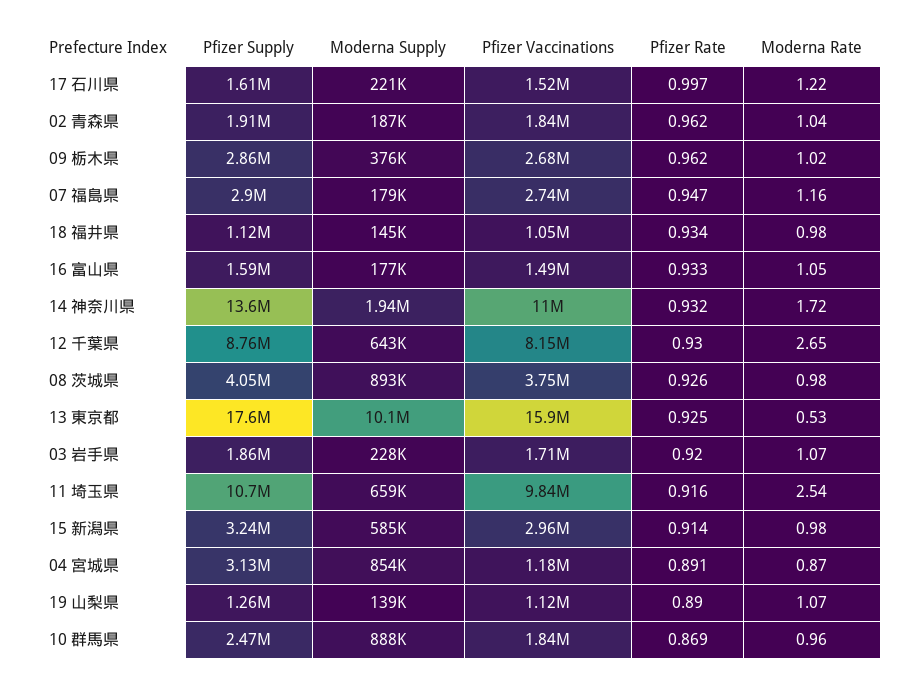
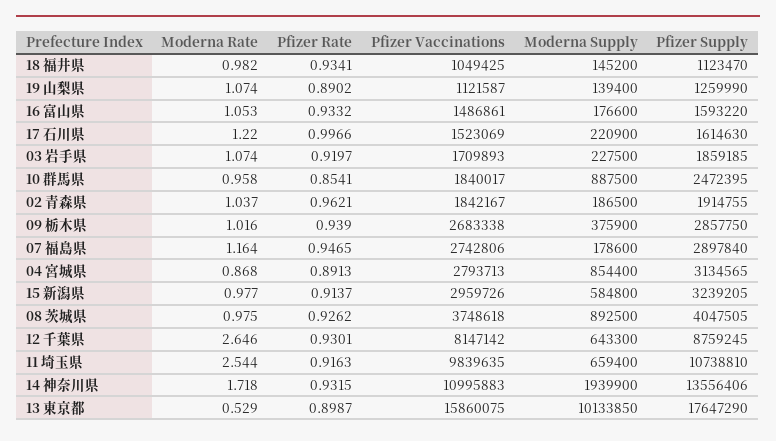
Pfizer Rate, 09 栃木県: 0.962 -> 0.939
Pfizer Rate, 13 東京都: 0.925 -> 0.8987
Pfizer Vaccinations, 04 宮城県: 1180000 -> 2793713
Pfizer Rate, 10 群馬県: 0.869 -> 0.8541

